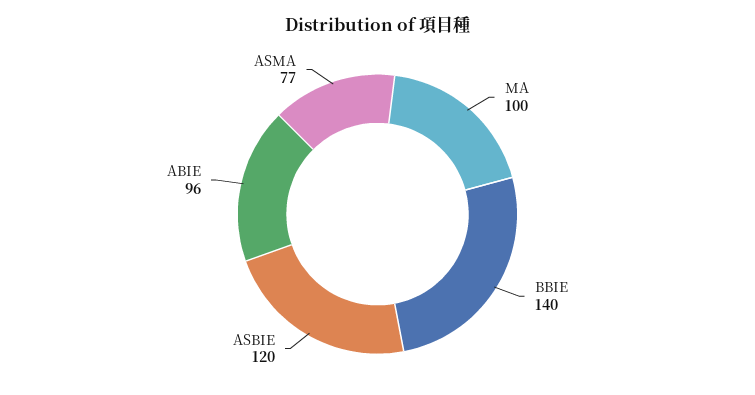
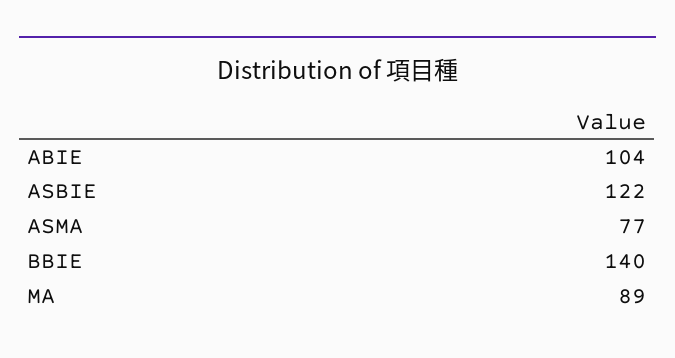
MA: 100 -> 89
ASBIE: 120 -> 122
ABIE: 96 -> 104

